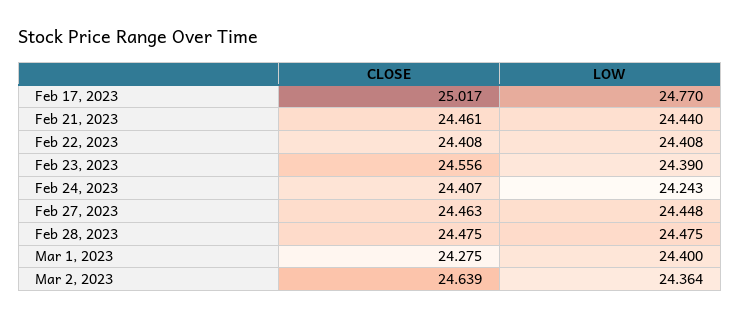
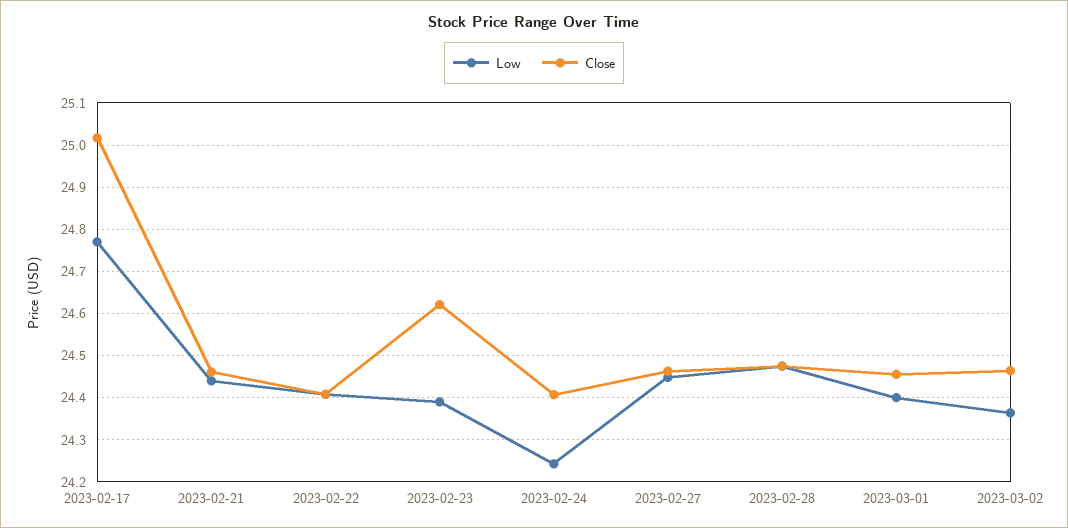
CLOSE, Feb 23, 2023: 24.556 -> 24.62
CLOSE, Mar 1, 2023: 24.275 -> 24.46
CLOSE, Mar 2, 2023: 24.639 -> 24.46

